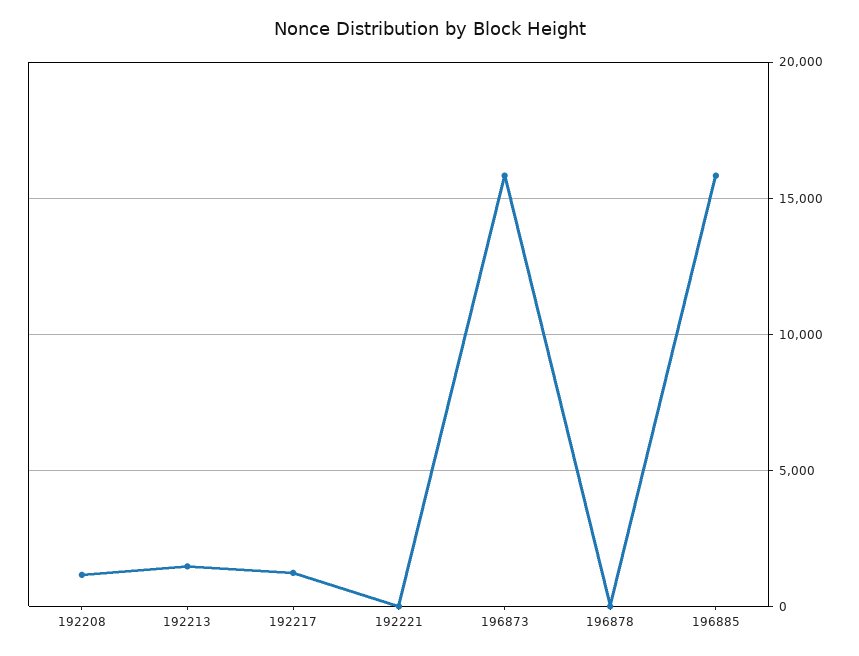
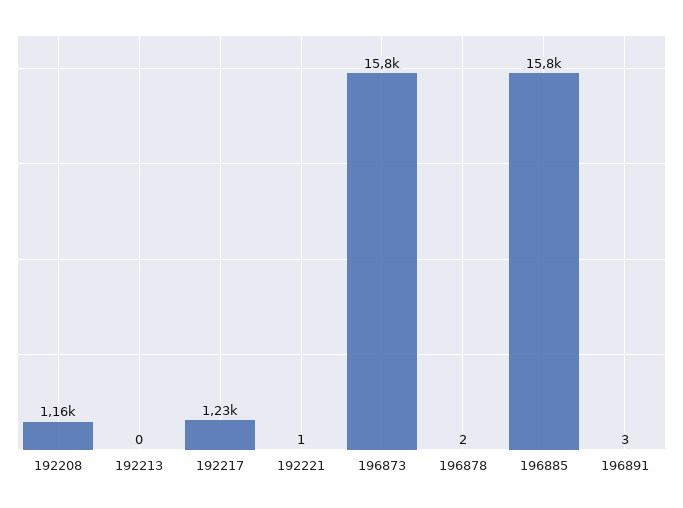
192213: 1500 -> 0
196891: none -> 3

